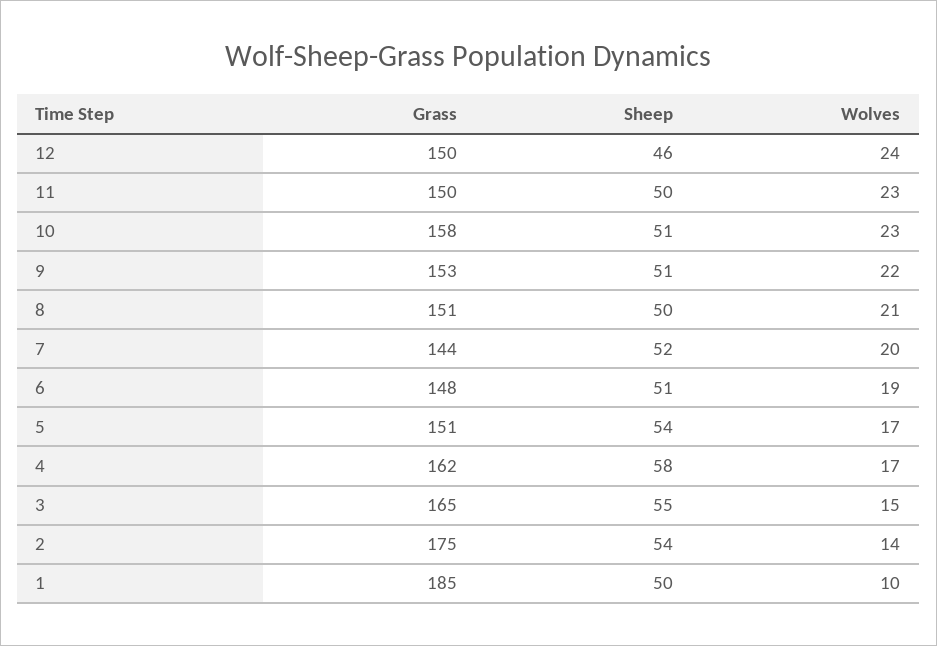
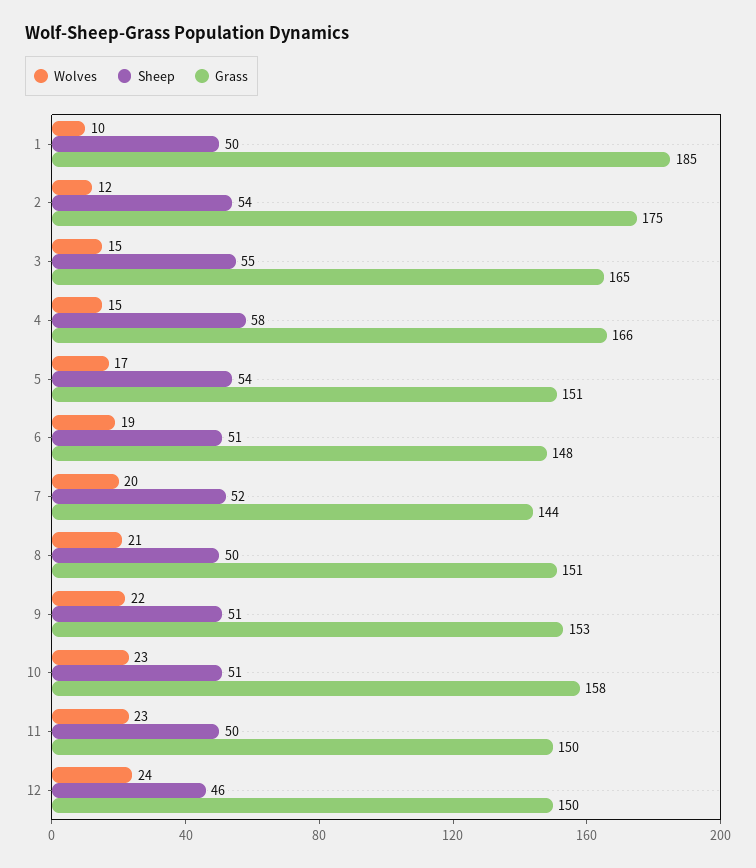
Grass, 4: 162 -> 166
Wolves, 4: 17 -> 15
Wolves, 2: 14 -> 12

